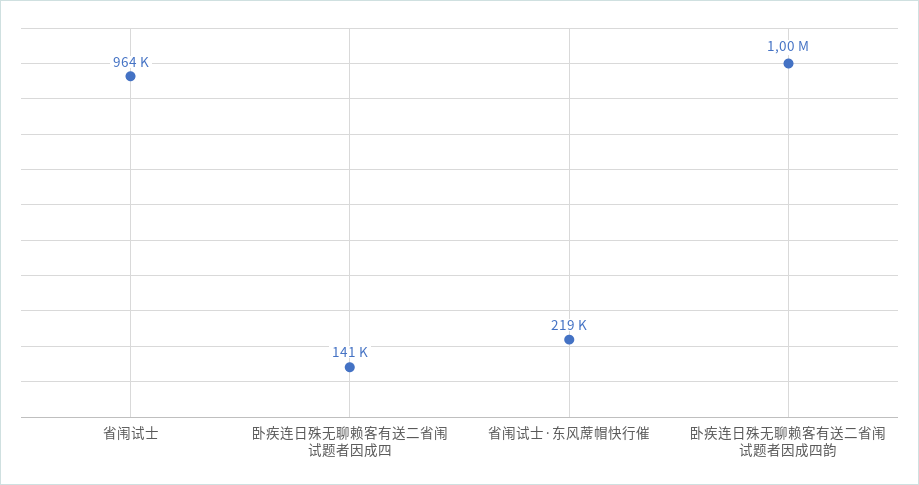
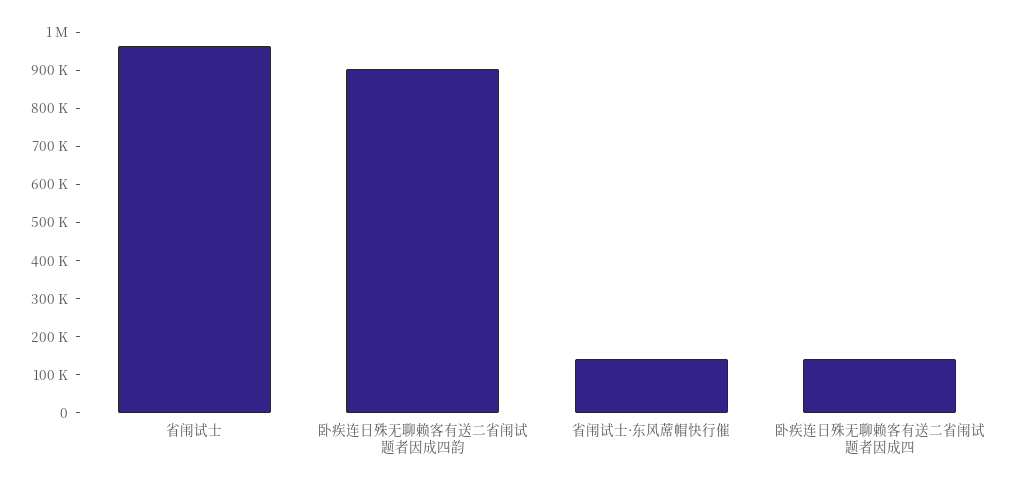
省闱试士·东风蓆帽快行催: 219000 -> 150000
卧疾连日殊无聊赖客有送二省闱试题者因成四韵: 1000000 -> 900000

